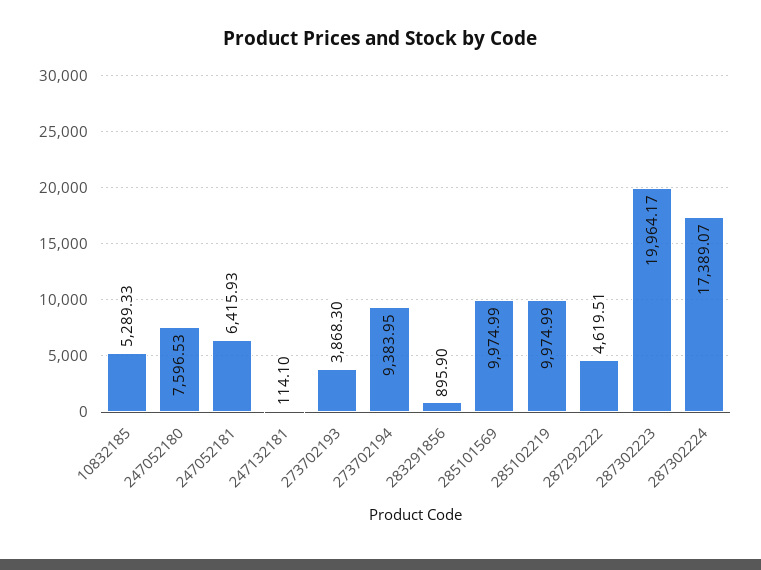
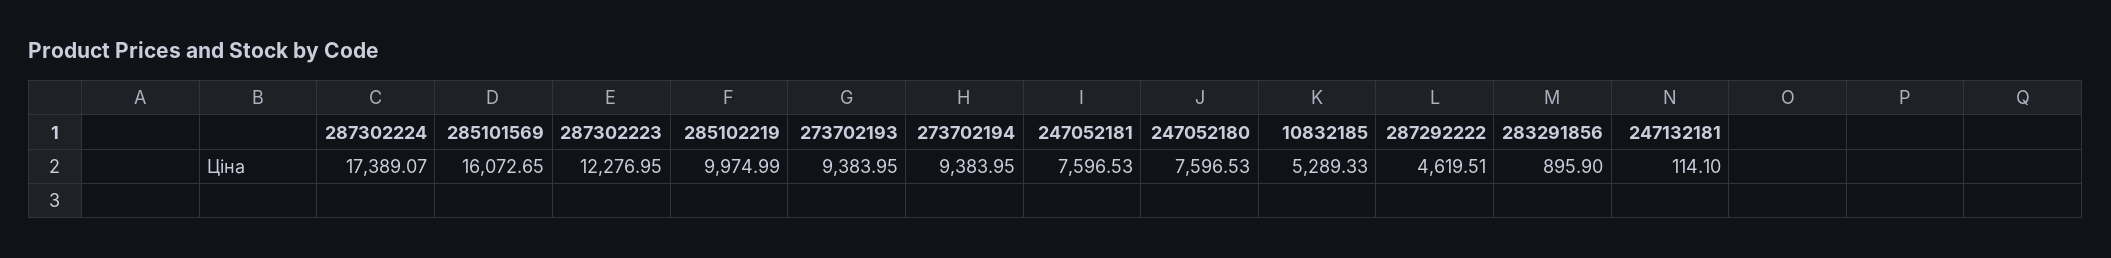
247052181: 6415.93 -> 7596.53
273702193: 3868.3 -> 9383.95
285101569: 9974.99 -> 16072.65
287302223: 19964.17 -> 12276.95

